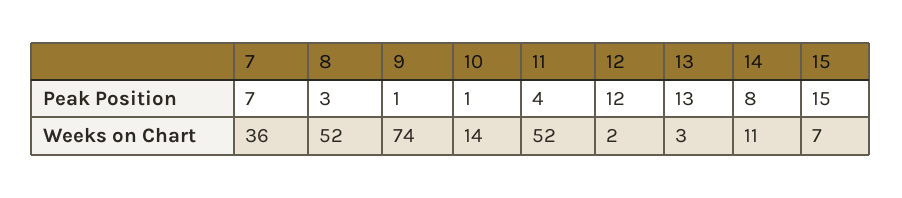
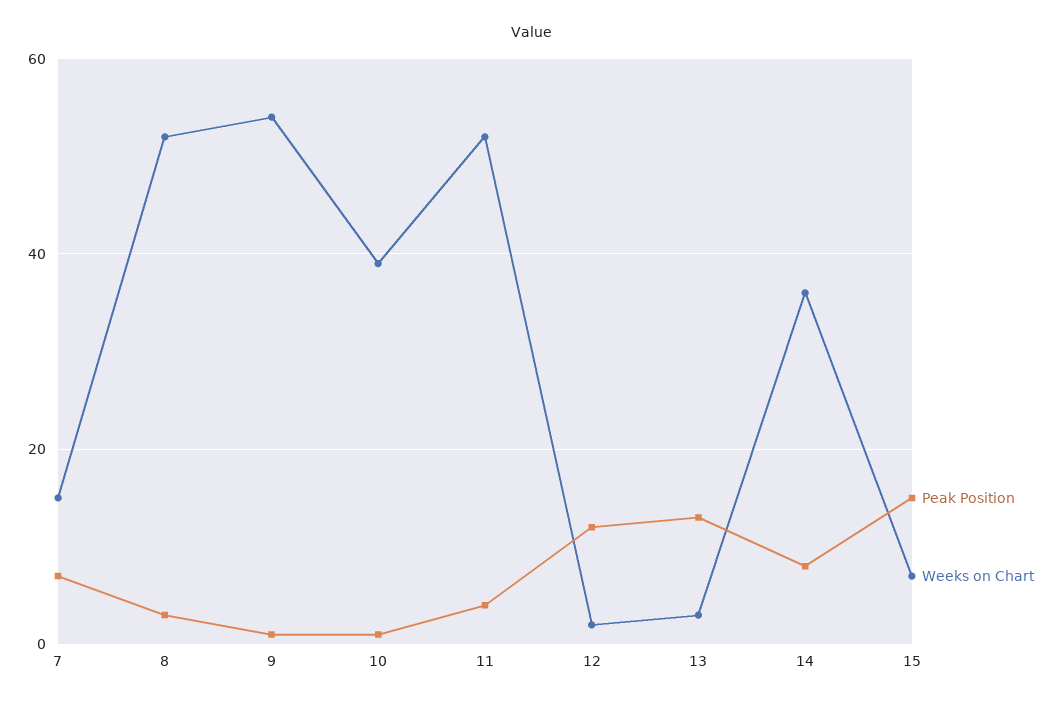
Weeks on Chart, 7: 36 -> 15
Weeks on Chart, 9: 74 -> 55
Weeks on Chart, 10: 14 -> 40
Weeks on Chart, 14: 11 -> 35

